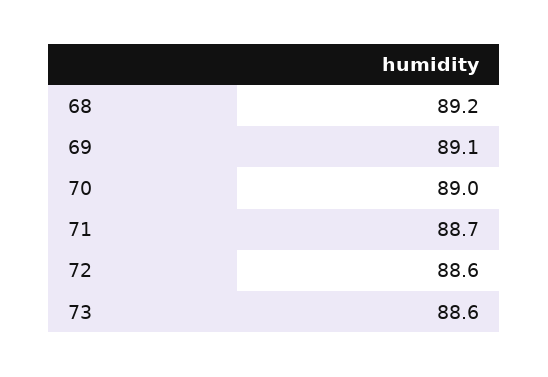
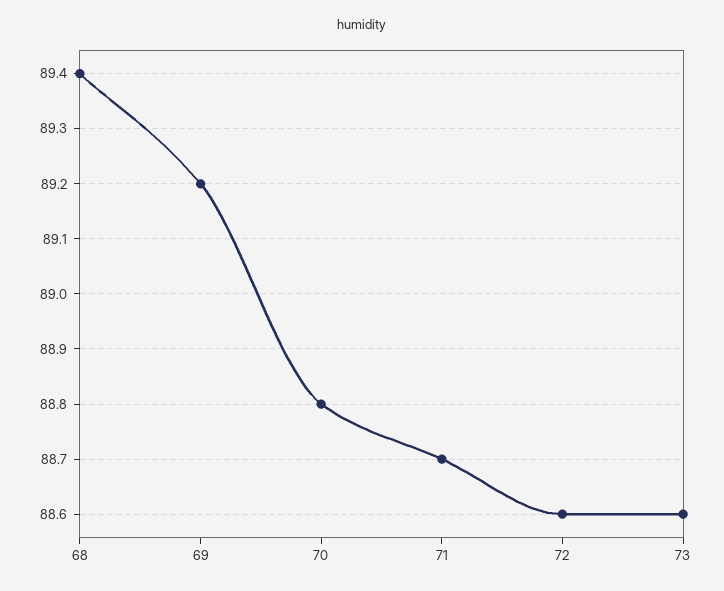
68: 89.2 -> 89.4
69: 89.1 -> 89.2
70: 89 -> 88.8

